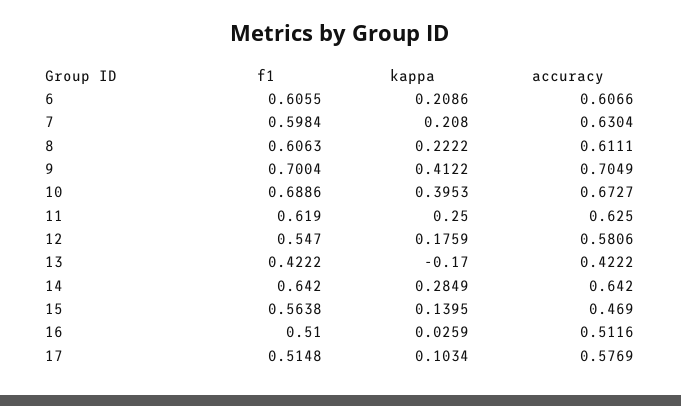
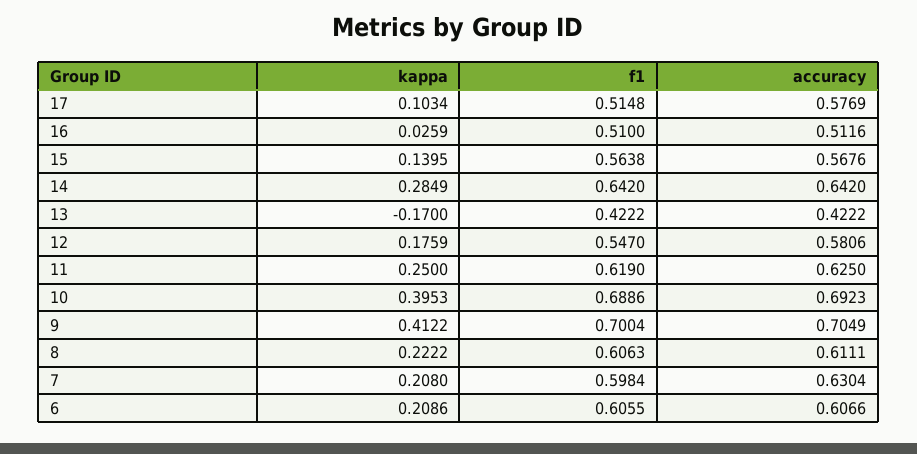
accuracy, 10: 0.6727 -> 0.6923
accuracy, 15: 0.469 -> 0.5676

